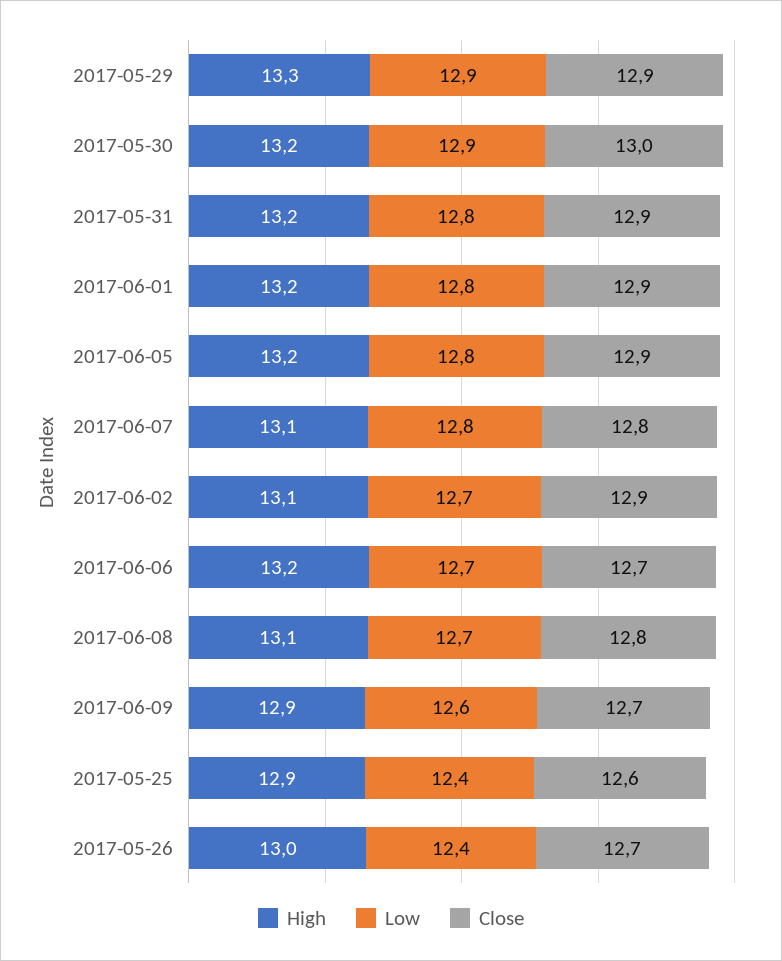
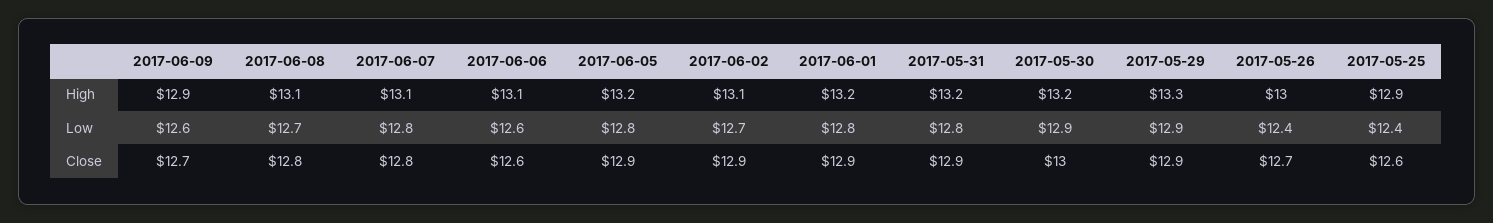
High, 2017-06-06: 13.2 -> 13.1
Low, 2017-06-06: 12.7 -> 12.6
Close, 2017-06-06: 12.7 -> 12.6

